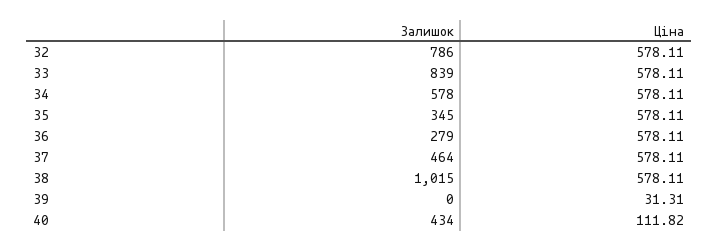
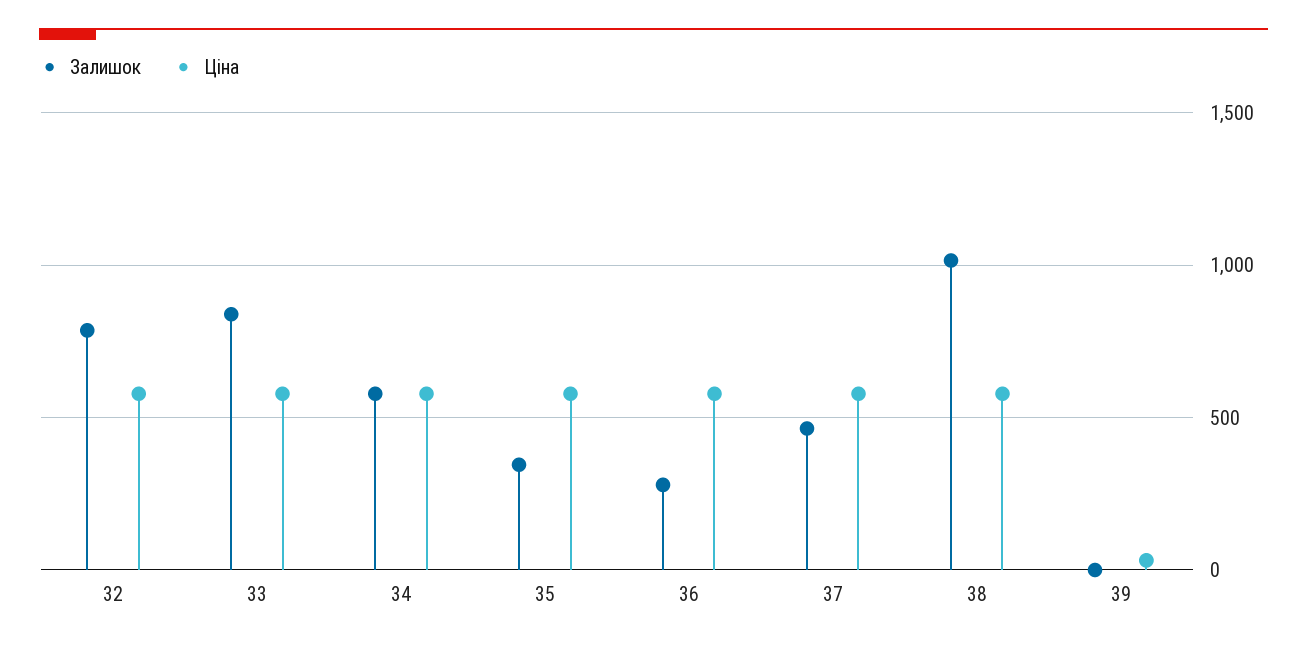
Залишок, 40: 434 -> none
Ціна, 40: 111.82 -> none

